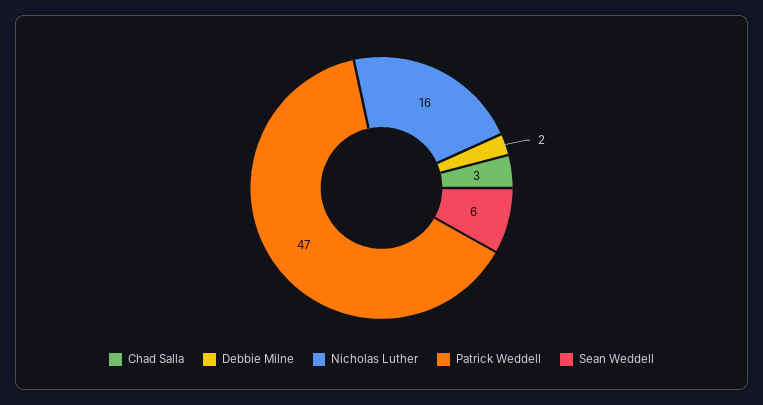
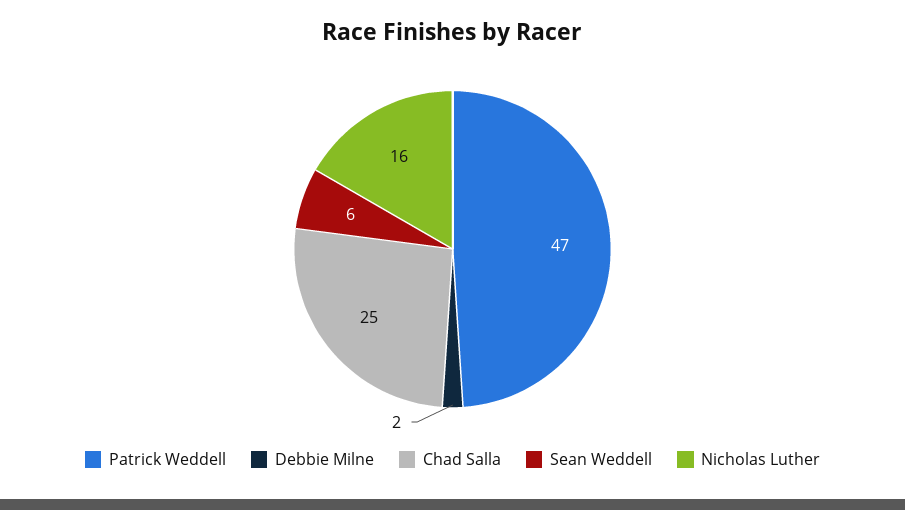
Chad Salla: 3 -> 25

